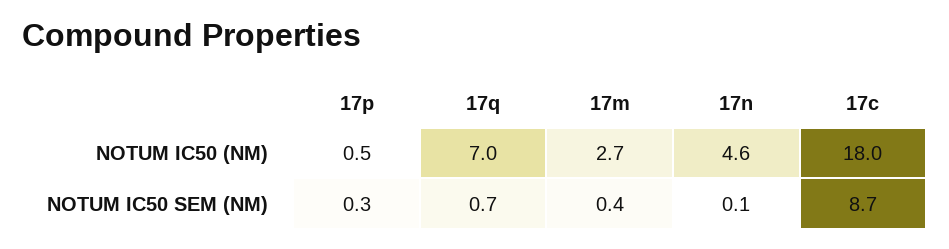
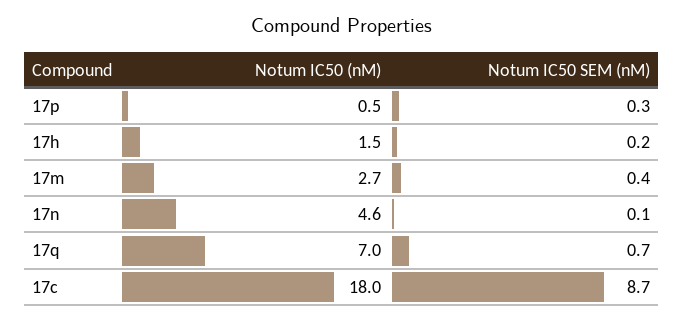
17h, NOTUM IC50 (NM): none -> 1.5
17h, NOTUM IC50 SEM (NM): none -> 0.2

